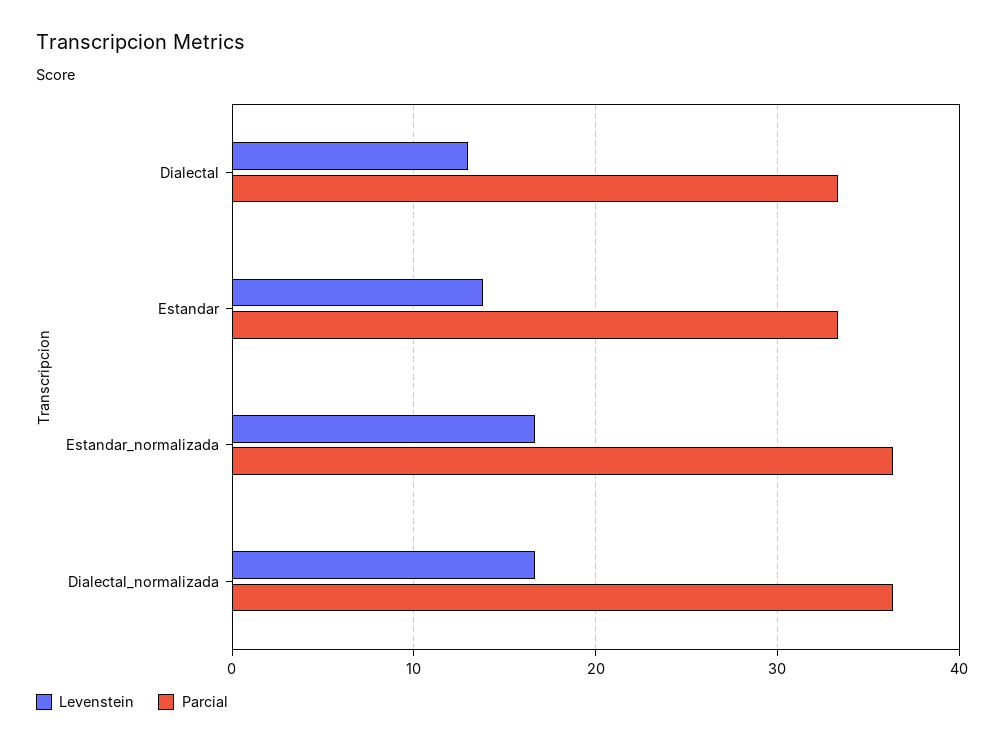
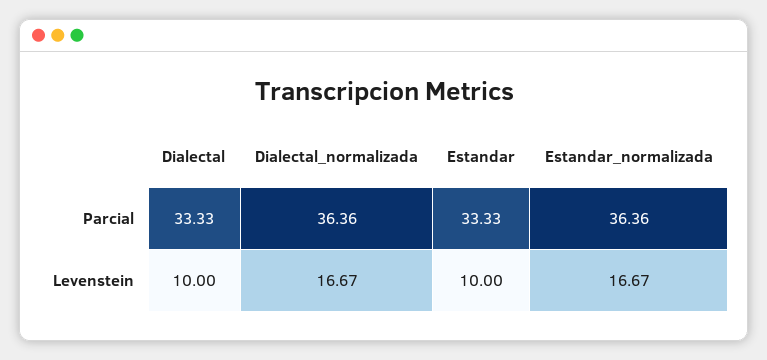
Levenstein, Dialectal: 13 -> 10
Levenstein, Estandar: 14 -> 10

